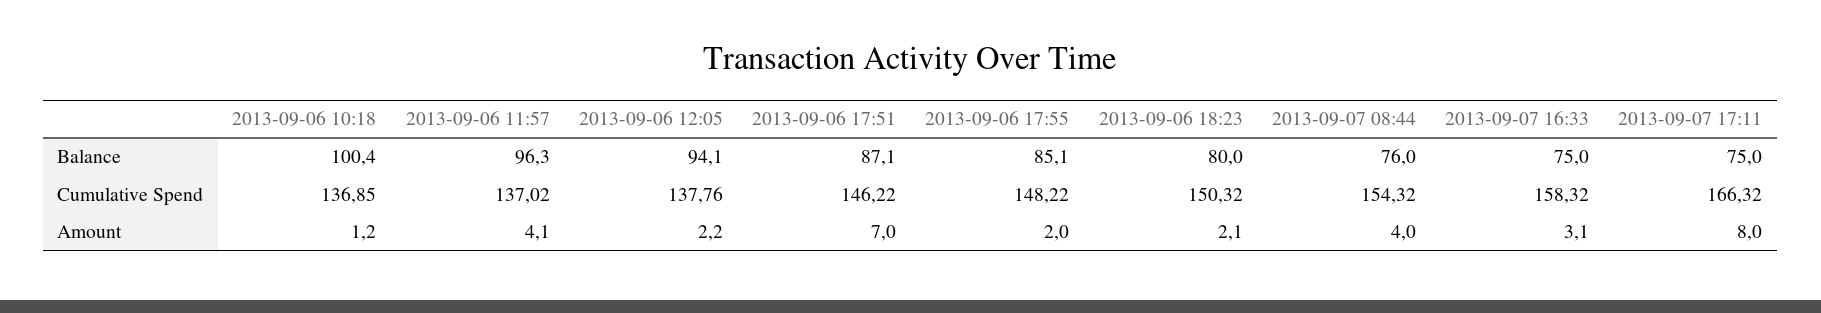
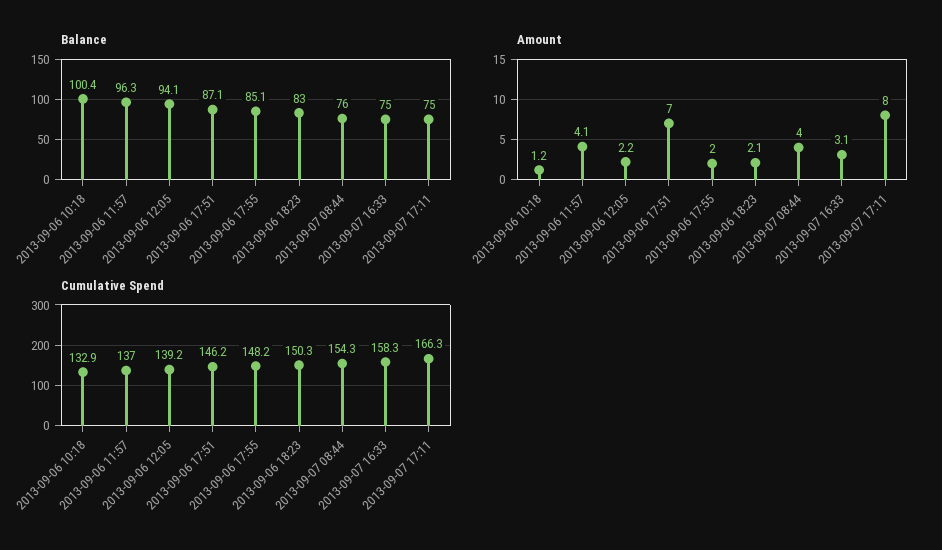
Balance, 2013-09-06 18:23: 80 -> 83
Cumulative Spend, 2013-09-06 10:18: 136.85 -> 132.9
Cumulative Spend, 2013-09-06 12:05: 137.76 -> 139.2

